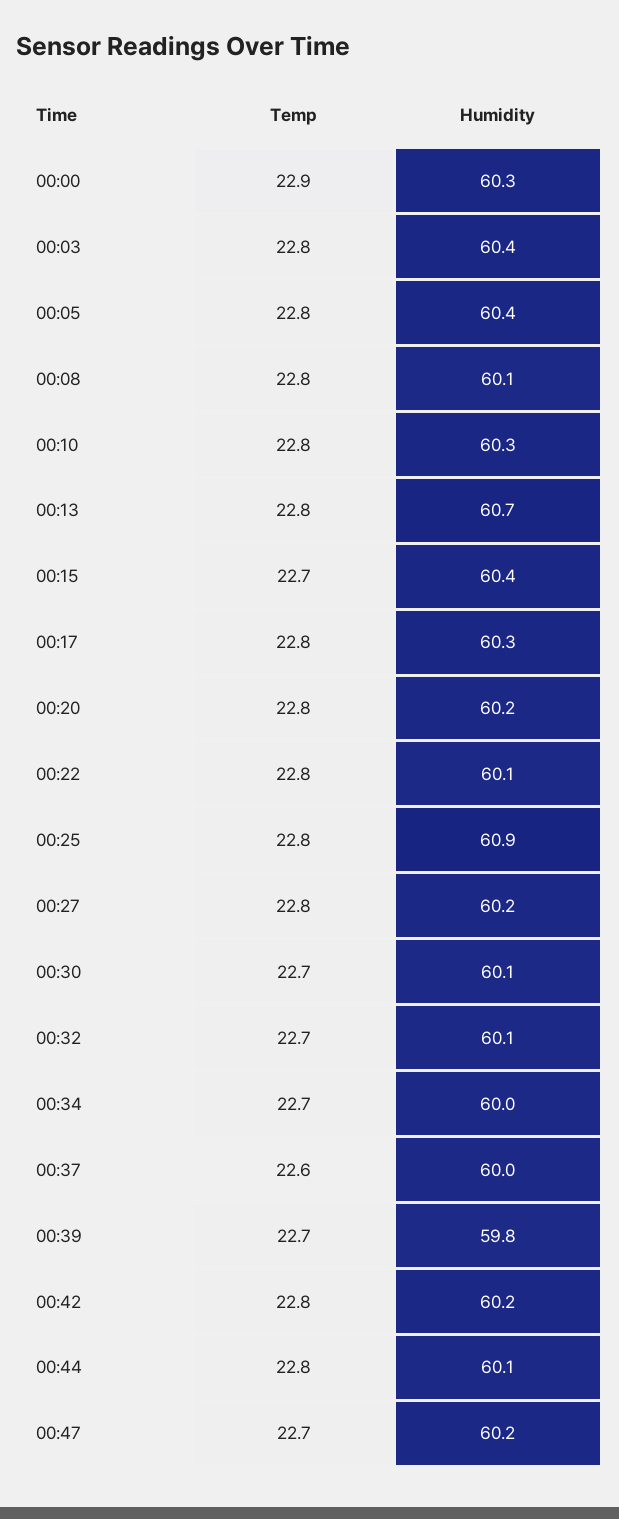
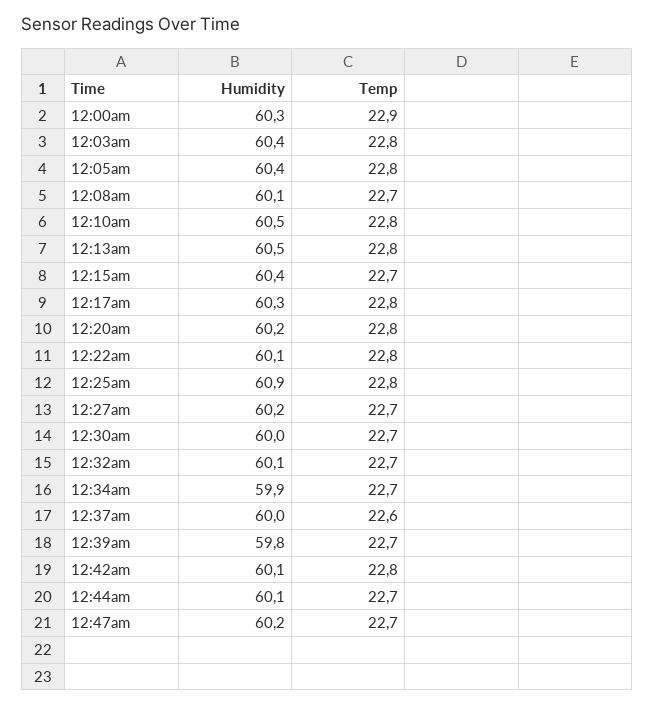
Temp, 00:08: 22.8 -> 22.7
Humidity, 00:10: 60.3 -> 60.5
Humidity, 00:13: 60.7 -> 60.5
Temp, 00:27: 22.8 -> 22.7
Humidity, 00:30: 60.1 -> 60
Humidity, 00:34: 60 -> 59.9
Humidity, 00:42: 60.2 -> 60.1
Temp, 00:44: 22.8 -> 22.7

